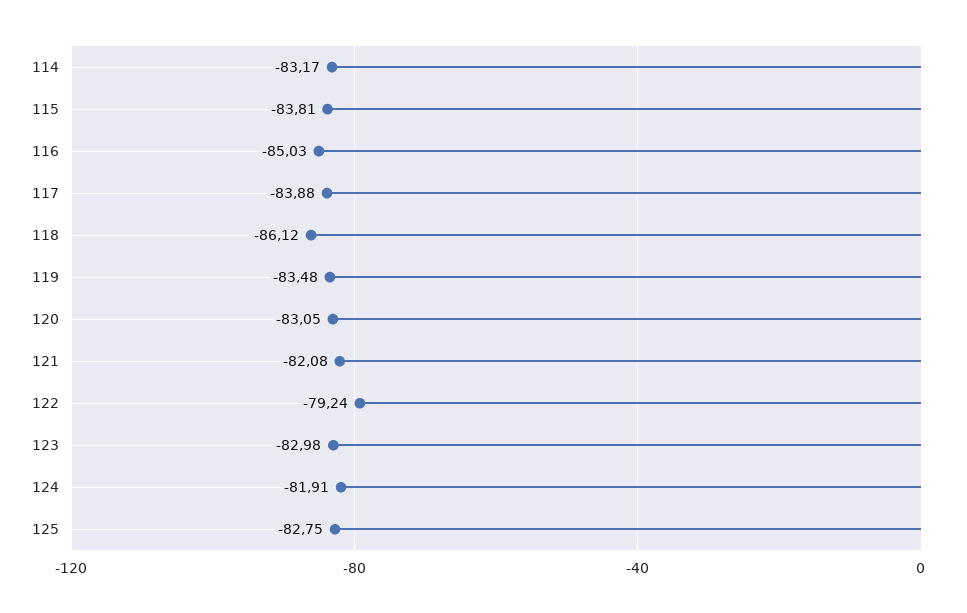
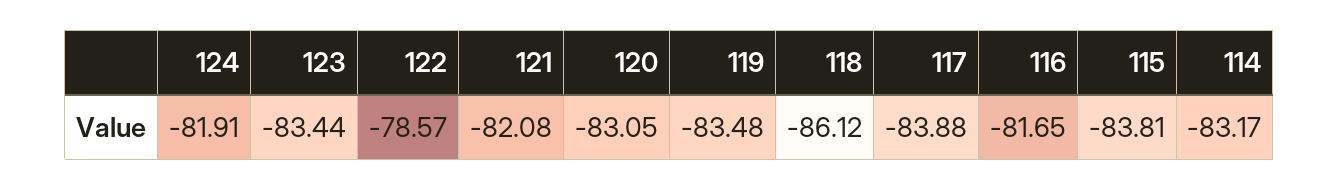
116: -85.03 -> -81.65
122: -79.24 -> -78.57
123: -82.98 -> -83.44
125: -82.75 -> none

